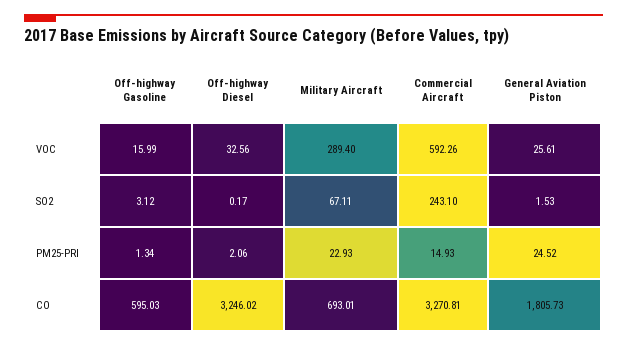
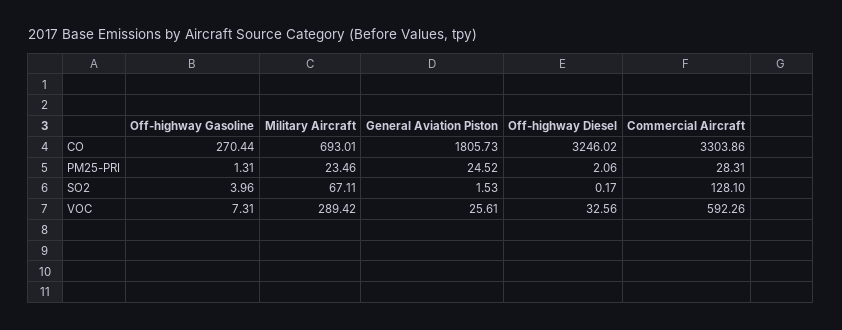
Off-highway Gasoline, VOC: 15.99 -> 7.31
Military Aircraft, VOC: 289.4 -> 289.42
Off-highway Gasoline, SO2: 3.12 -> 3.96
Commercial Aircraft, SO2: 243.1 -> 128.1
Off-highway Gasoline, PM25-PRI: 1.34 -> 1.31
Military Aircraft, PM25-PRI: 22.93 -> 23.46
Commercial Aircraft, PM25-PRI: 14.93 -> 28.31
Off-highway Gasoline, CO: 595.03 -> 270.44
Commercial Aircraft, CO: 3270.81 -> 3303.86

